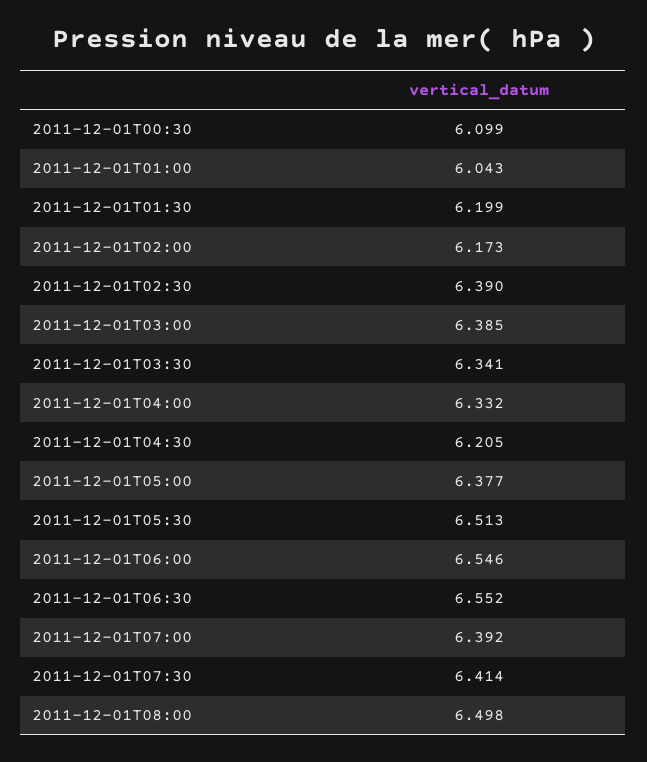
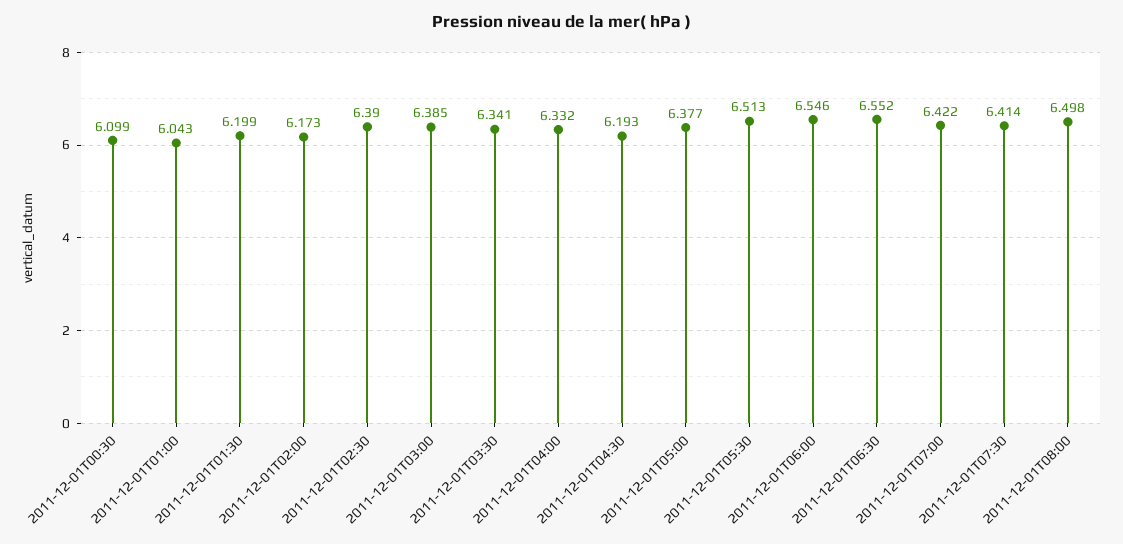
2011-12-01T04:30: 6.205 -> 6.193
2011-12-01T07:00: 6.392 -> 6.422

